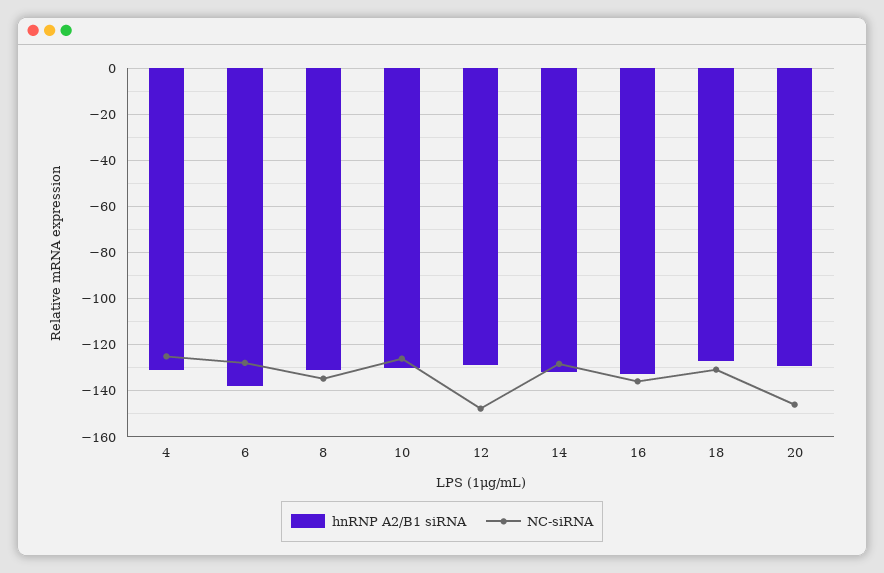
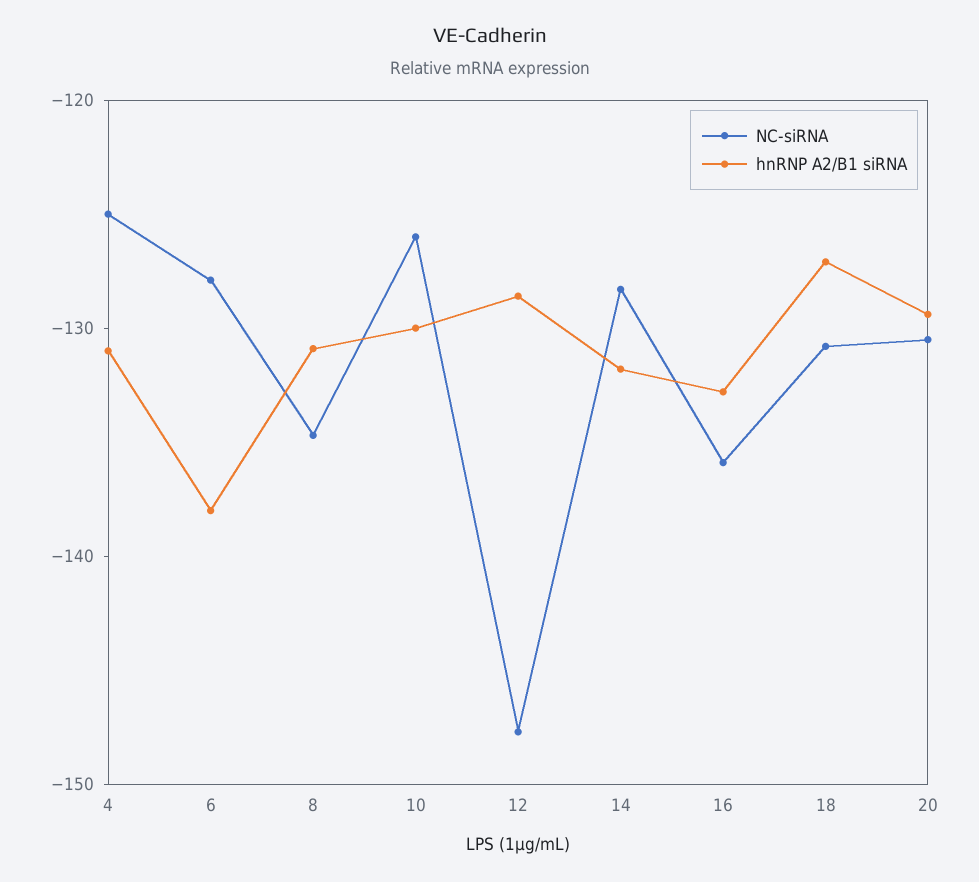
NC-siRNA, 20: -145 -> -130

